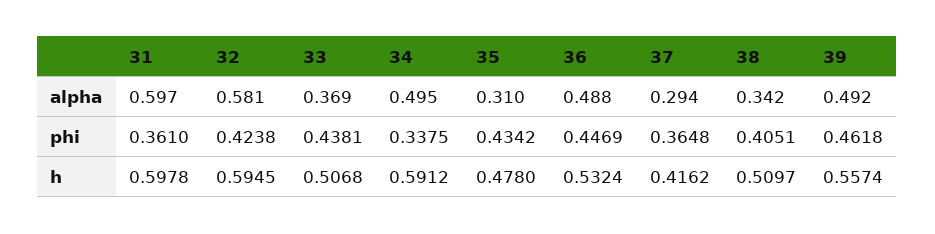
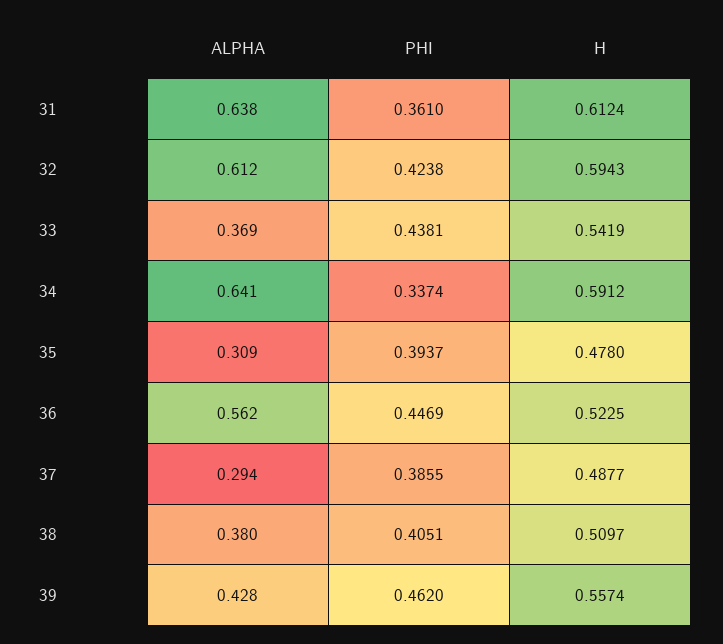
31, alpha: 0.597 -> 0.638
32, alpha: 0.581 -> 0.612
34, alpha: 0.495 -> 0.641
35, alpha: 0.31 -> 0.309
36, alpha: 0.488 -> 0.562
38, alpha: 0.342 -> 0.38
39, alpha: 0.492 -> 0.428
34, phi: 0.3375 -> 0.3374
35, phi: 0.4342 -> 0.3937
37, phi: 0.3648 -> 0.3855
39, phi: 0.4618 -> 0.462
31, h: 0.5978 -> 0.6124
32, h: 0.5945 -> 0.5943
33, h: 0.5068 -> 0.5419
36, h: 0.5324 -> 0.5225
37, h: 0.4162 -> 0.4877

